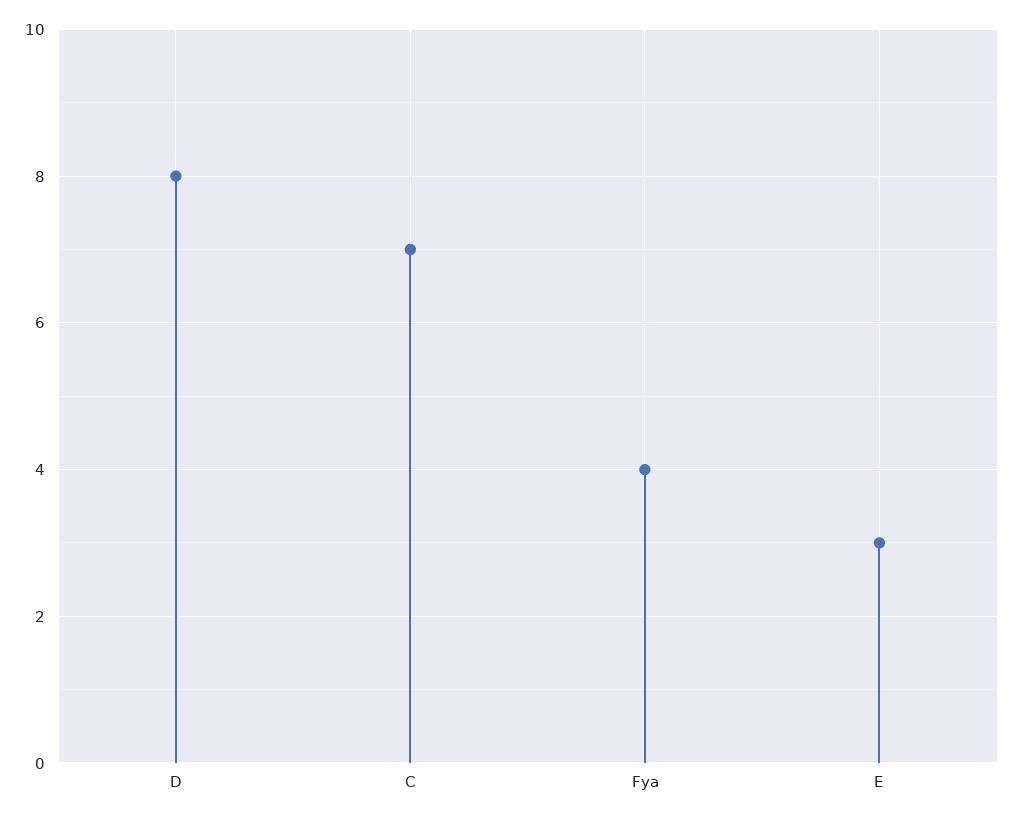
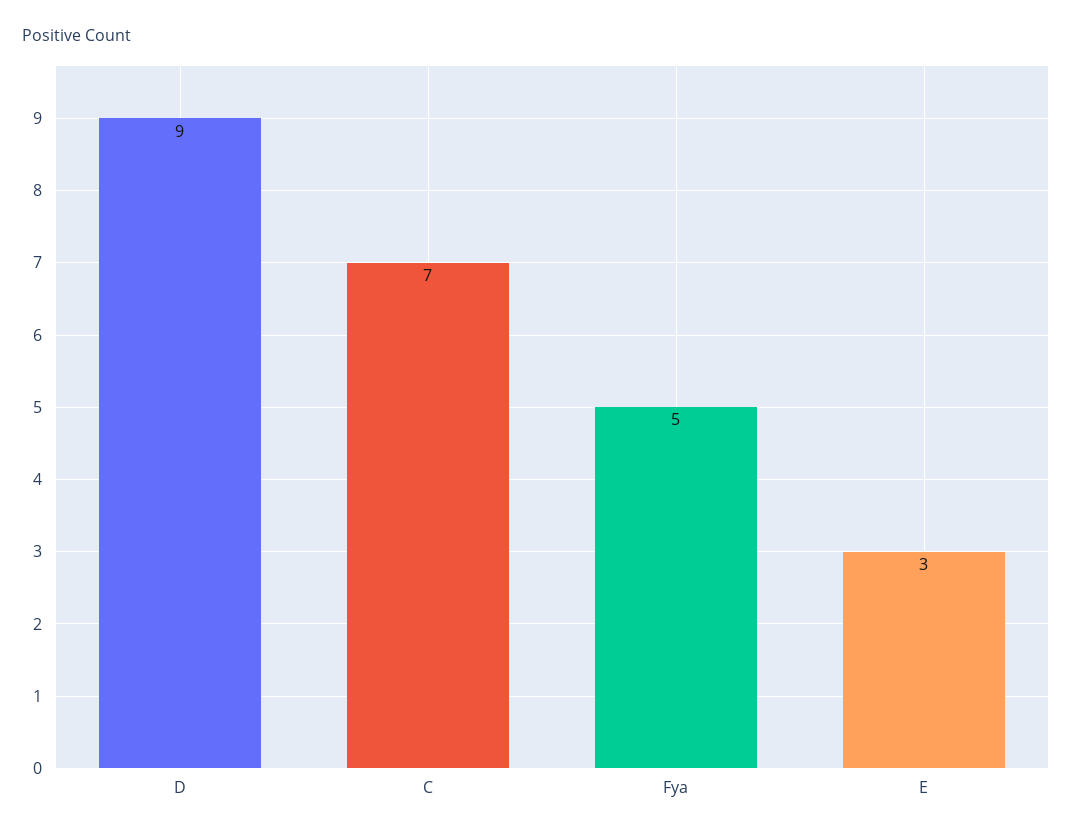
D: 8 -> 9
Fya: 4 -> 5

